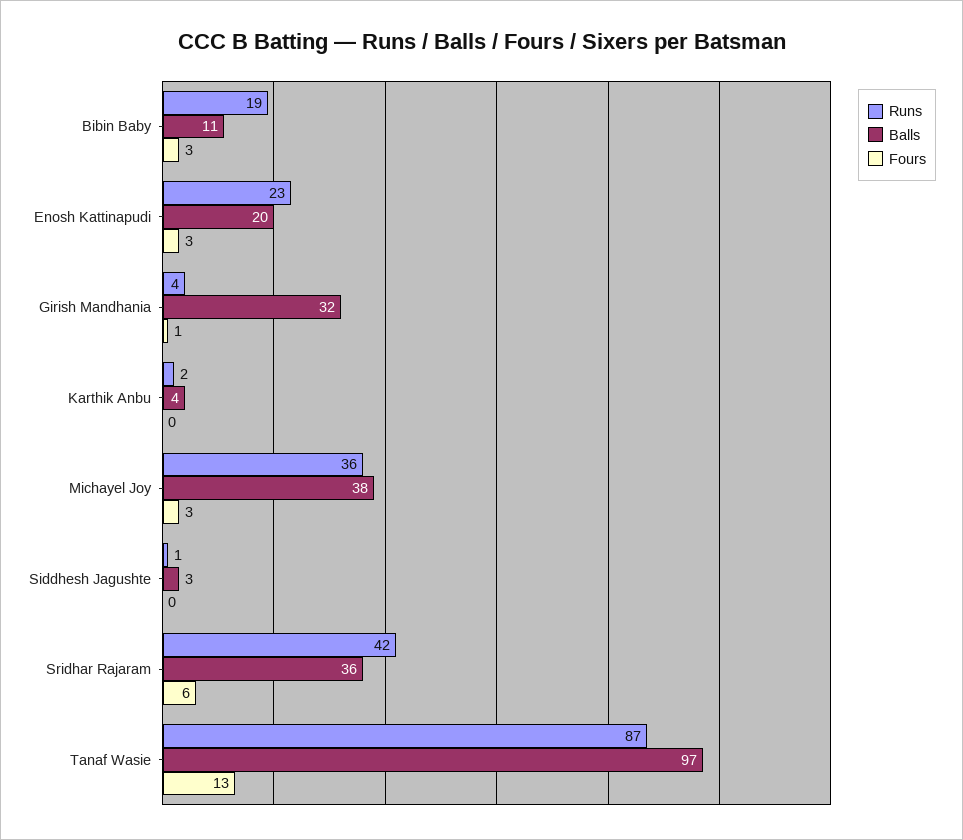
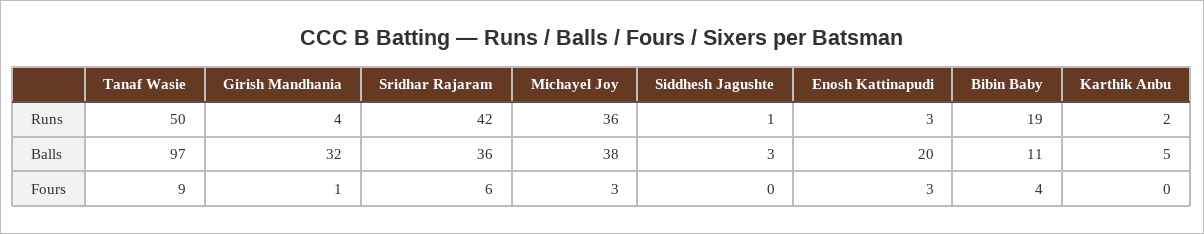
Fours, Bibin Baby: 3 -> 4
Runs, Enosh Kattinapudi: 23 -> 3
Balls, Karthik Anbu: 4 -> 5
Runs, Tanaf Wasie: 87 -> 50
Fours, Tanaf Wasie: 13 -> 9

